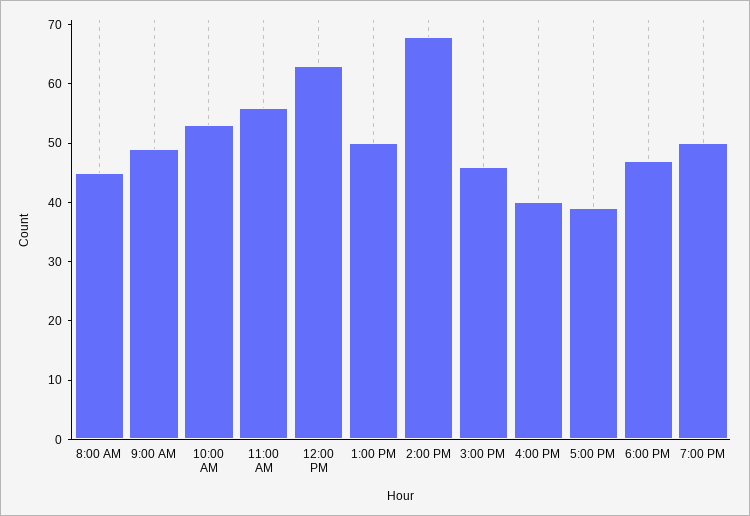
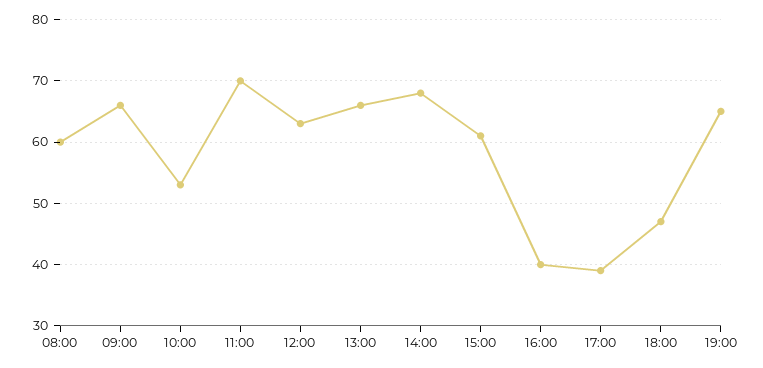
8:00 AM: 45 -> 60
9:00 AM: 50 -> 66
11:00 AM: 55 -> 70
1:00 PM: 50 -> 66
3:00 PM: 45 -> 61
7:00 PM: 50 -> 65

